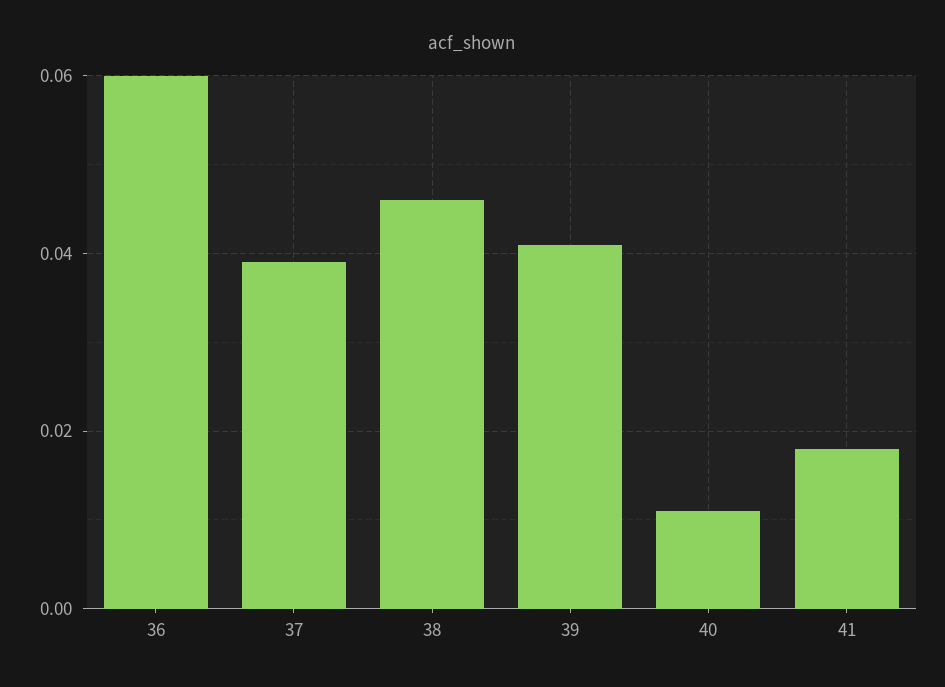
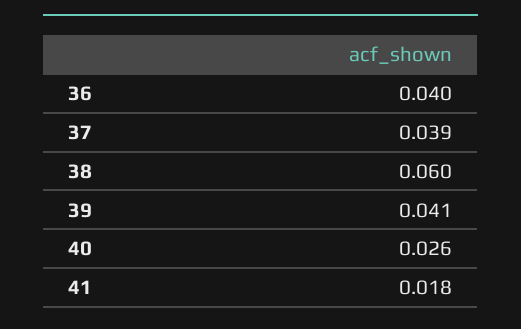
36: 0.06 -> 0.04
38: 0.045 -> 0.06
40: 0.01 -> 0.026

